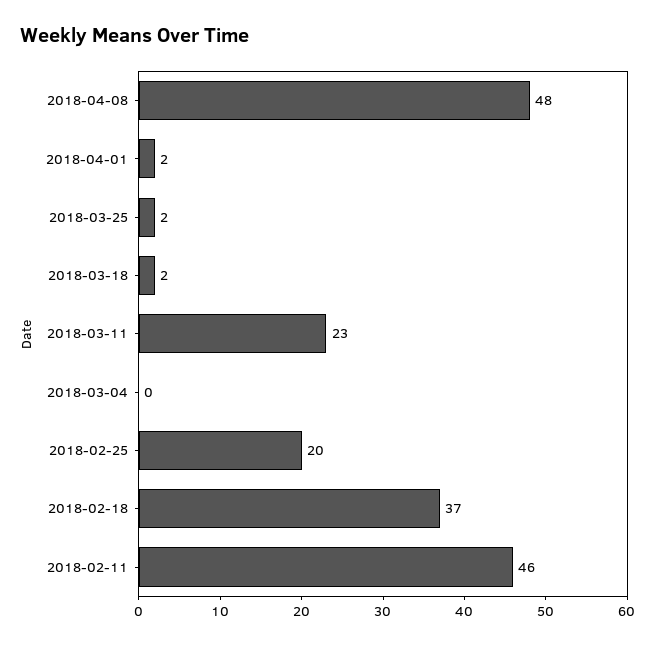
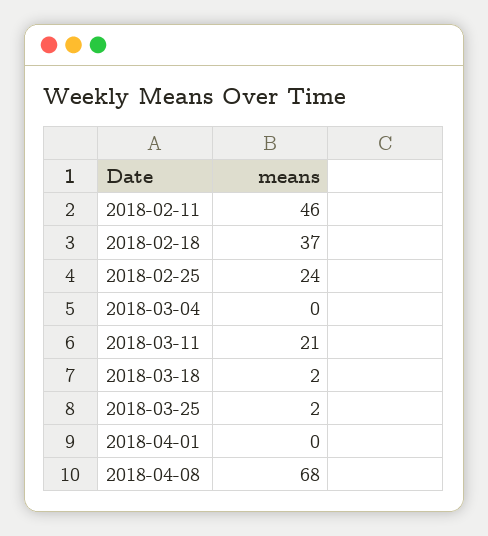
2018-04-08: 48 -> 68
2018-04-01: 2 -> 0
2018-03-11: 23 -> 21
2018-02-25: 20 -> 24

